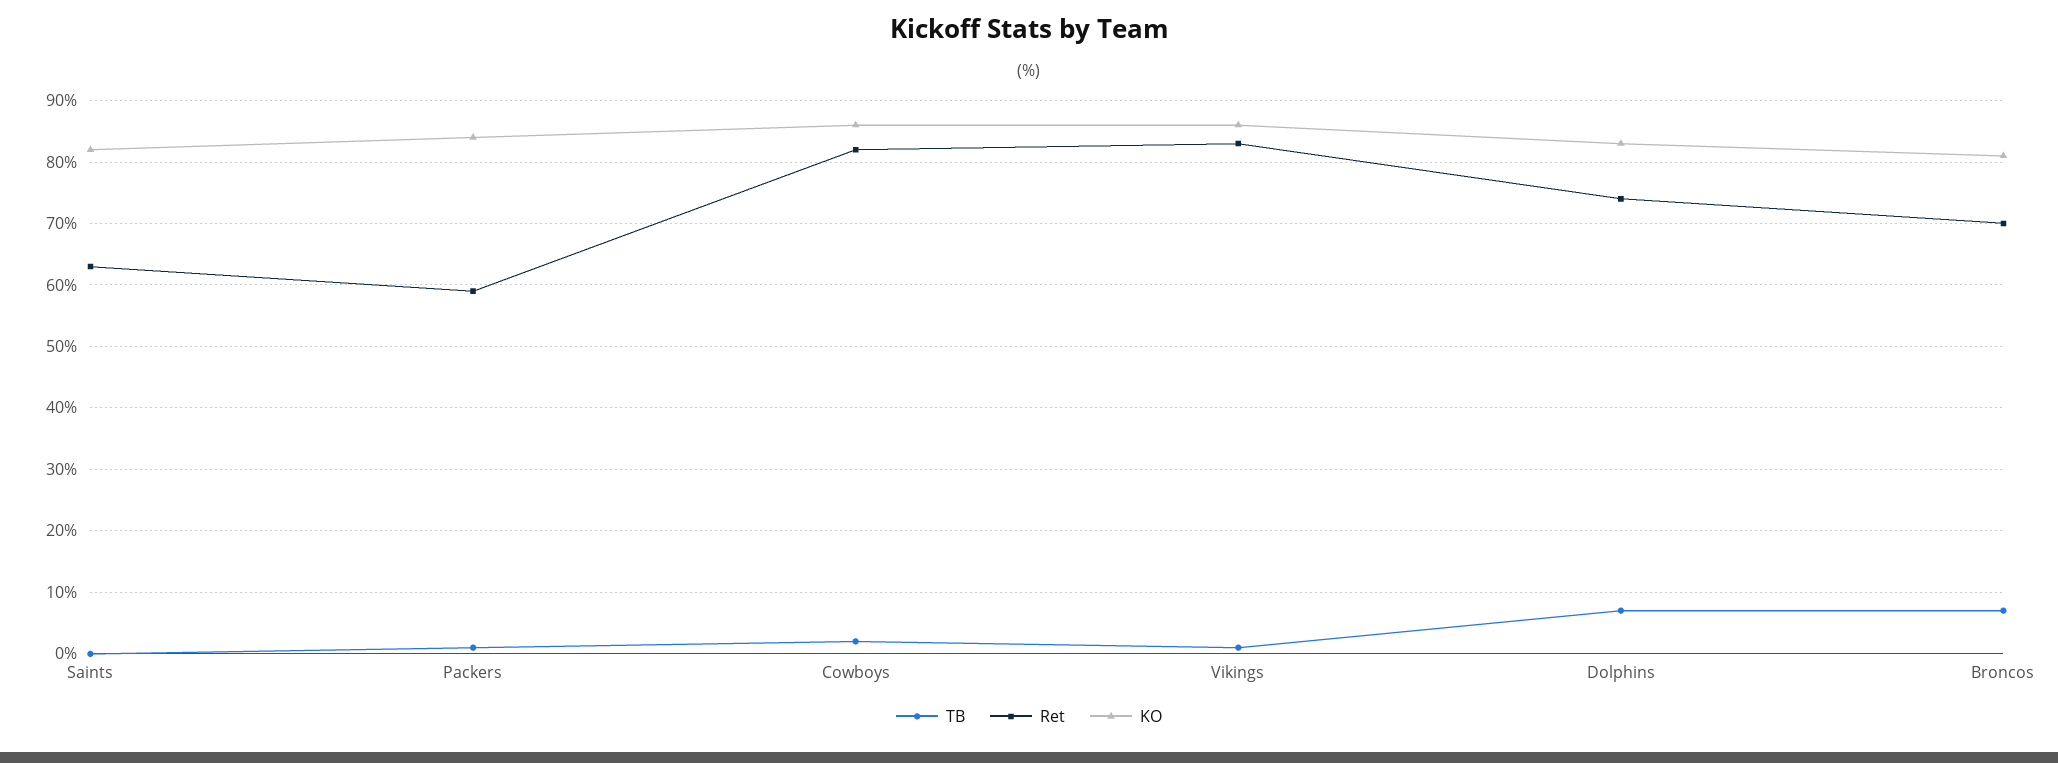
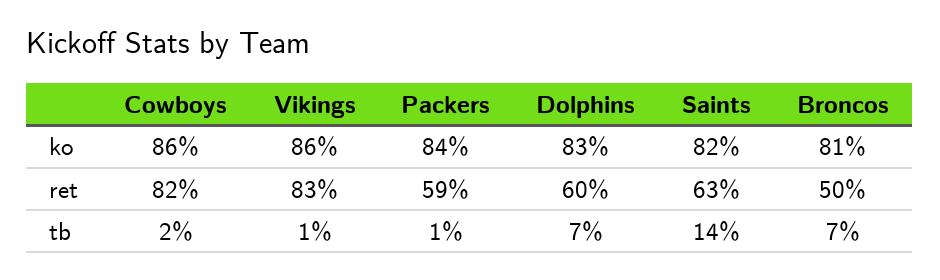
TB, Saints: 0 -> 14
Ret, Dolphins: 74 -> 60
Ret, Broncos: 70 -> 50

